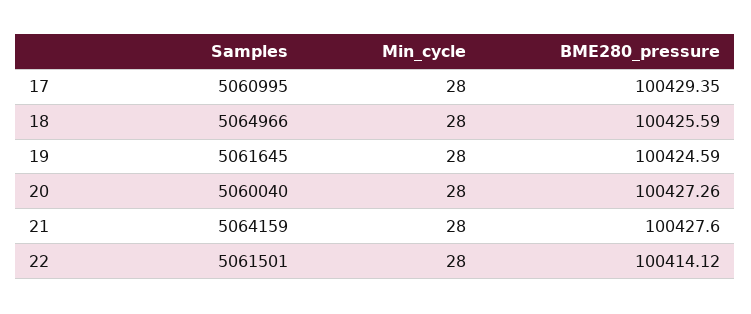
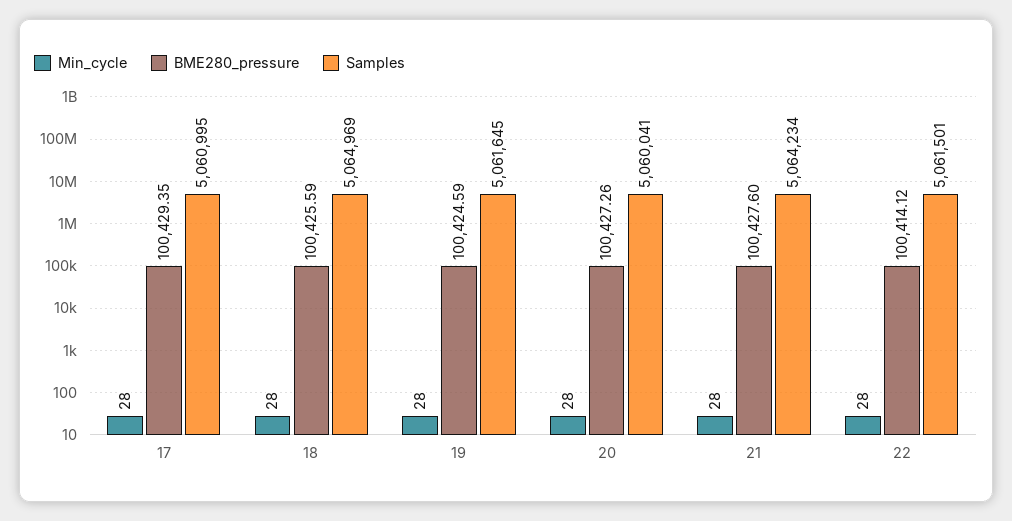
Samples, 18: 5064966 -> 5064969
Samples, 20: 5060040 -> 5060041
Samples, 21: 5064159 -> 5064234

